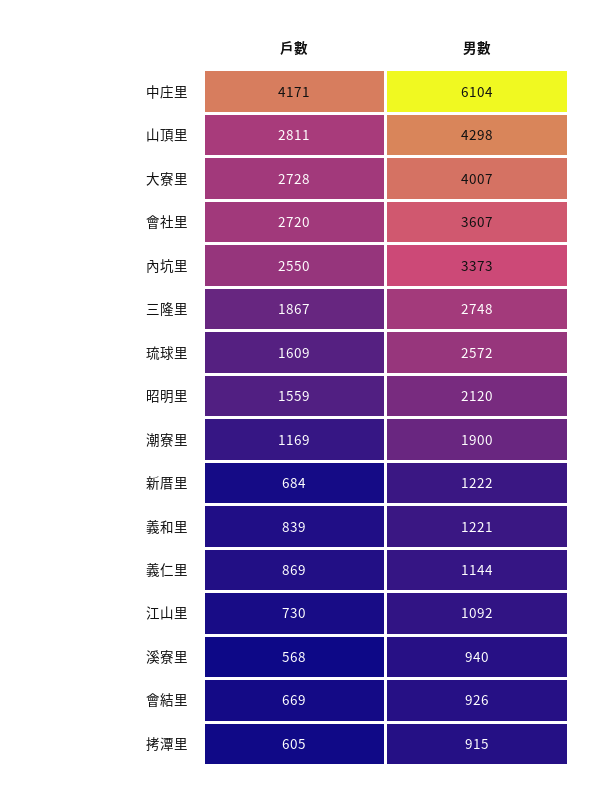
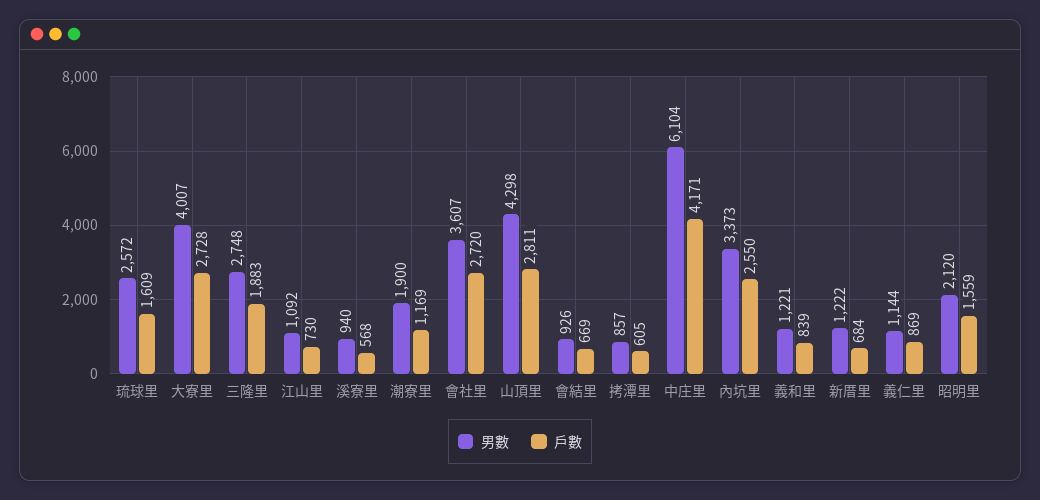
戶數, 三隆里: 1867 -> 1883
男數, 拷潭里: 915 -> 857

